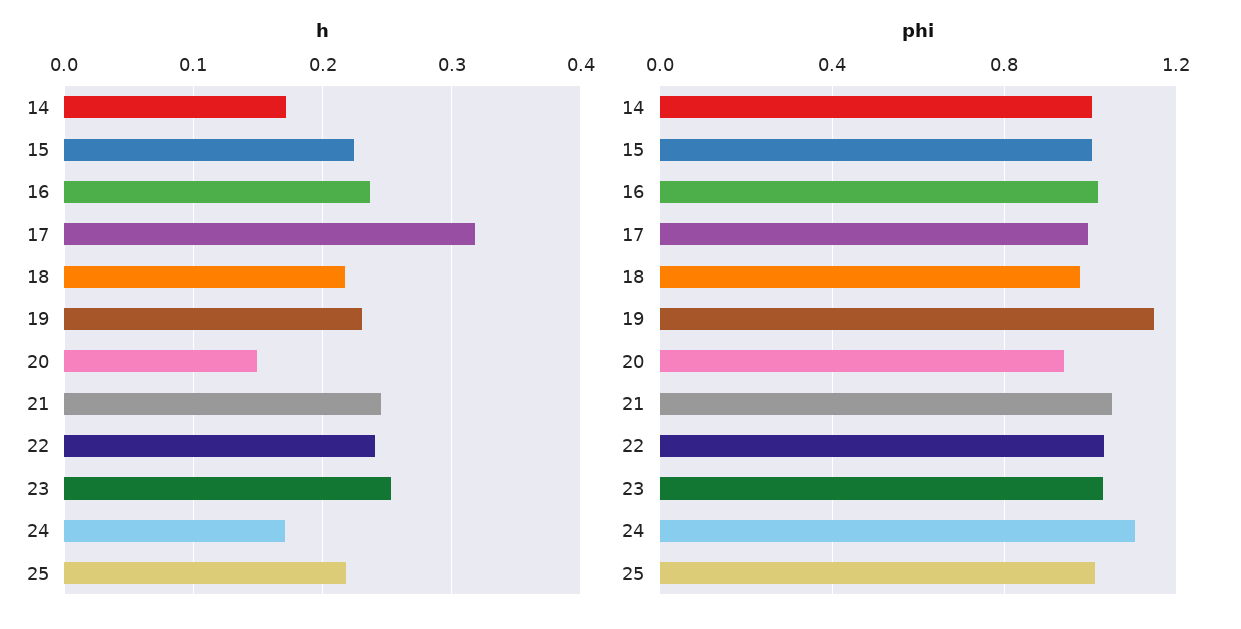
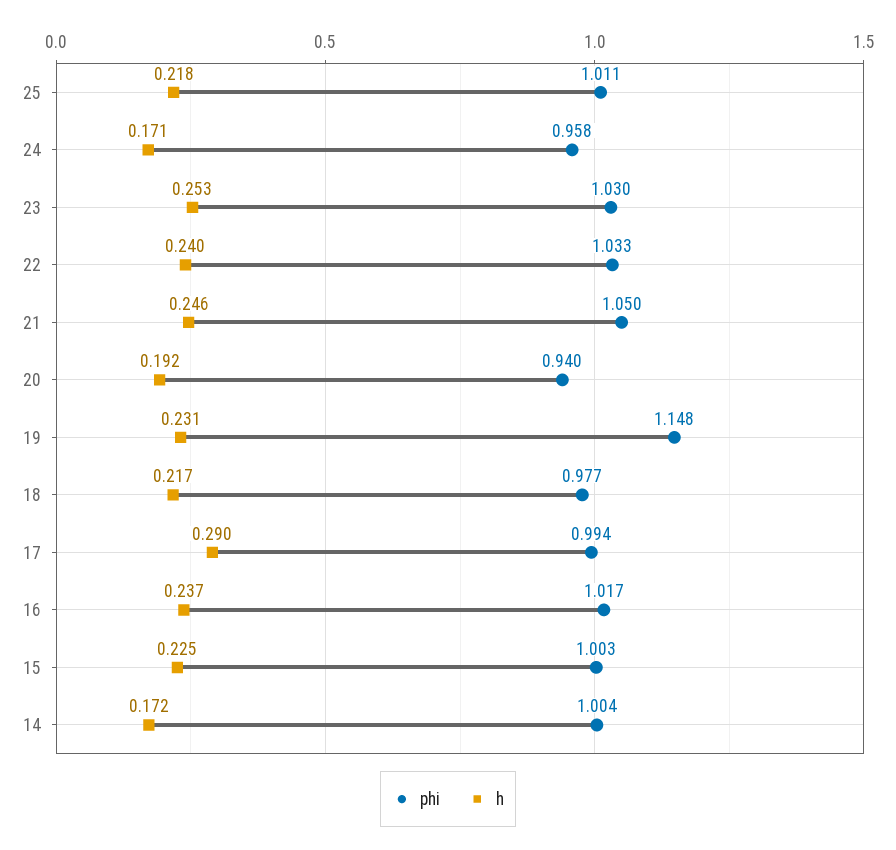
h, 17: 0.32 -> 0.29
h, 20: 0.15 -> 0.192
phi, 24: 1.1 -> 0.958

